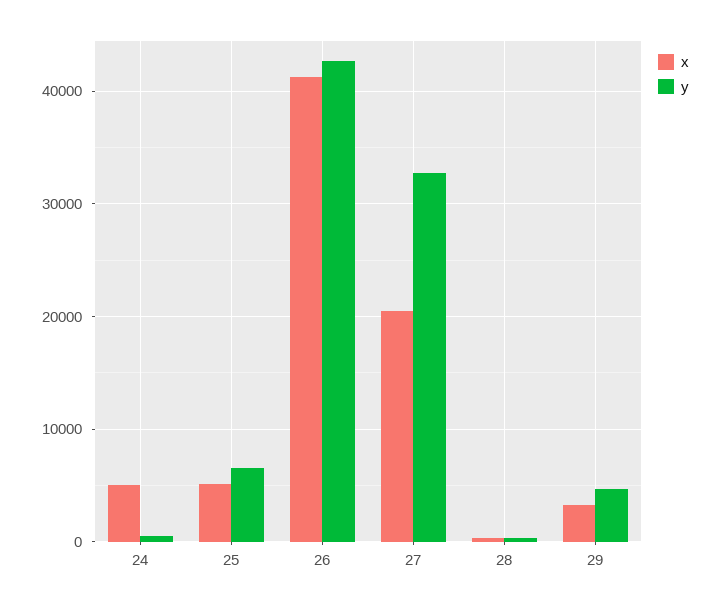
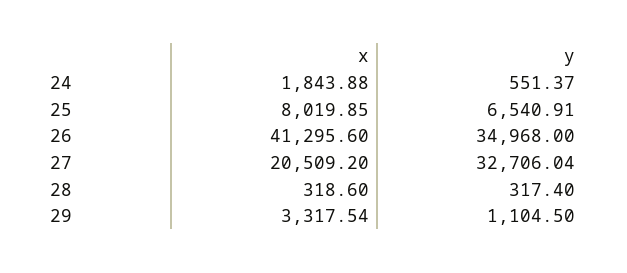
x, 24: 5000 -> 1843.88
x, 25: 5000 -> 8019.85
y, 26: 43000 -> 34968
y, 29: 5000 -> 1104.5

